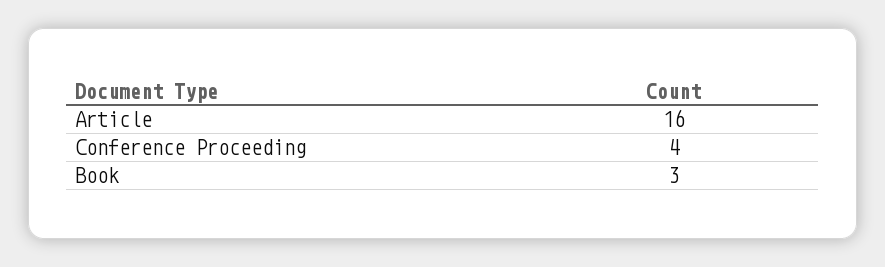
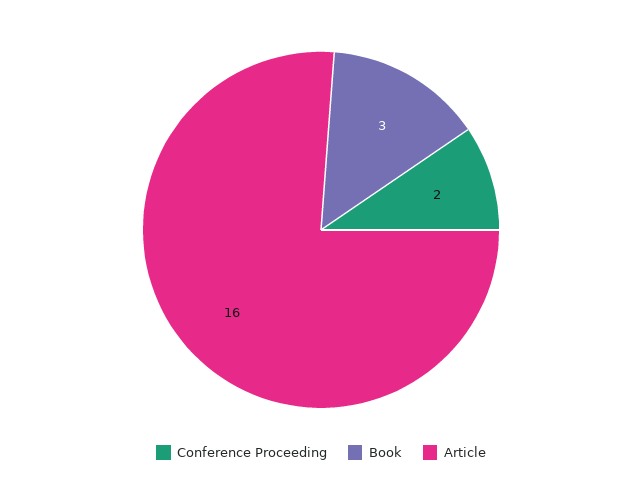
Conference Proceeding: 4 -> 2

